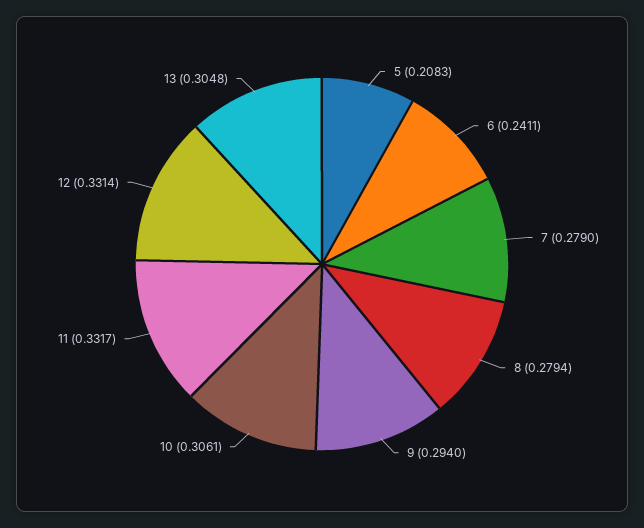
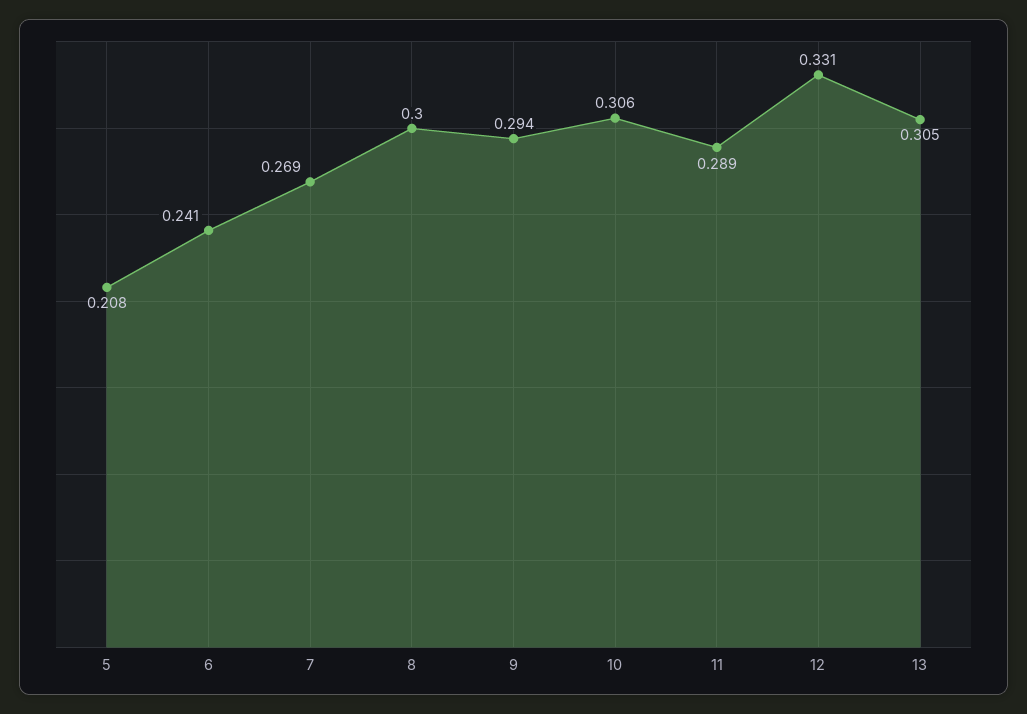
7: 0.279 -> 0.269
8: 0.2794 -> 0.3
11: 0.3317 -> 0.289

